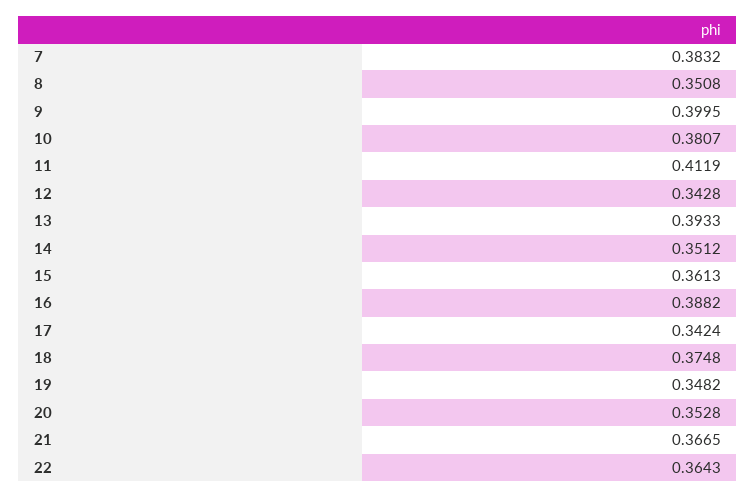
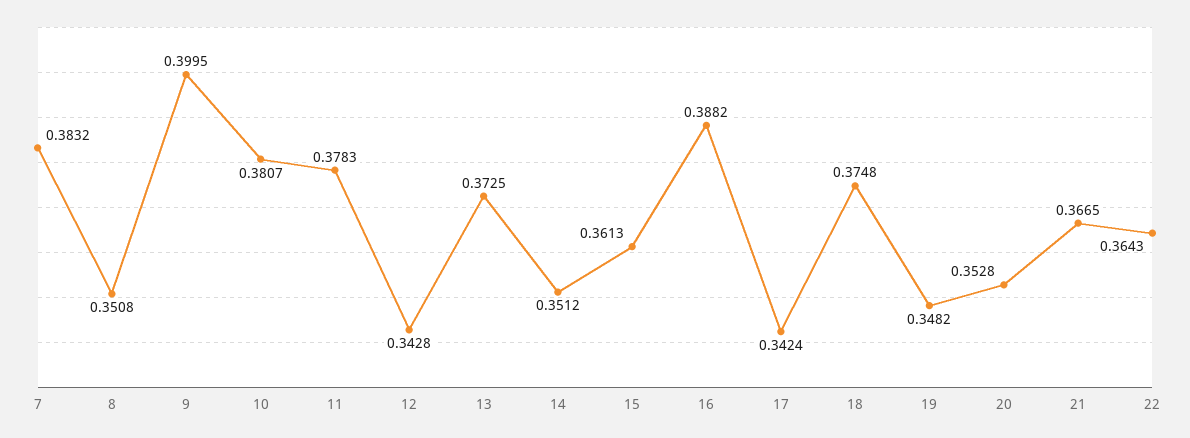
11: 0.4119 -> 0.3783
13: 0.3933 -> 0.3725

